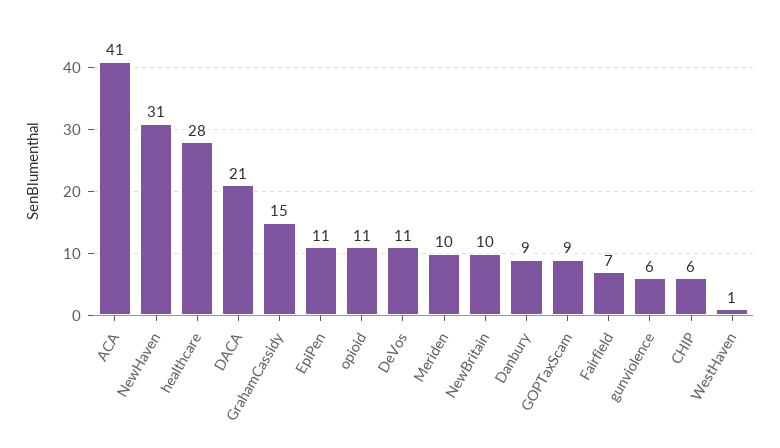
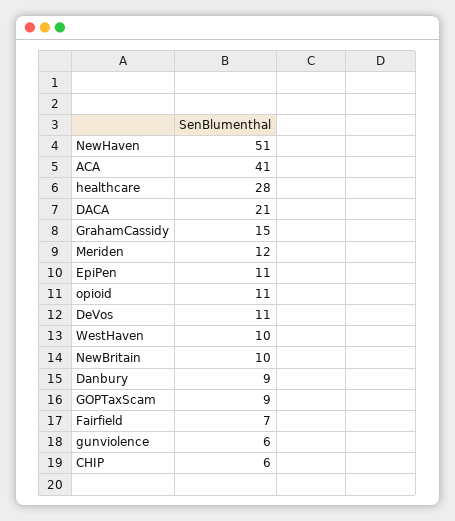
NewHaven: 31 -> 51
Meriden: 10 -> 12
WestHaven: 1 -> 10

